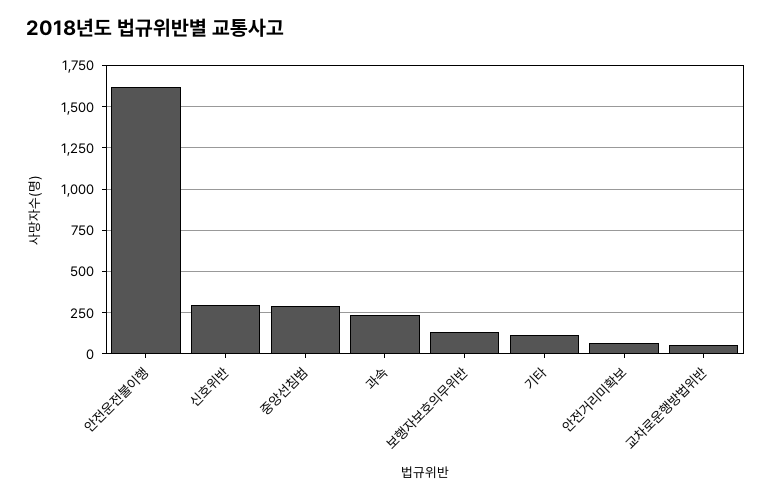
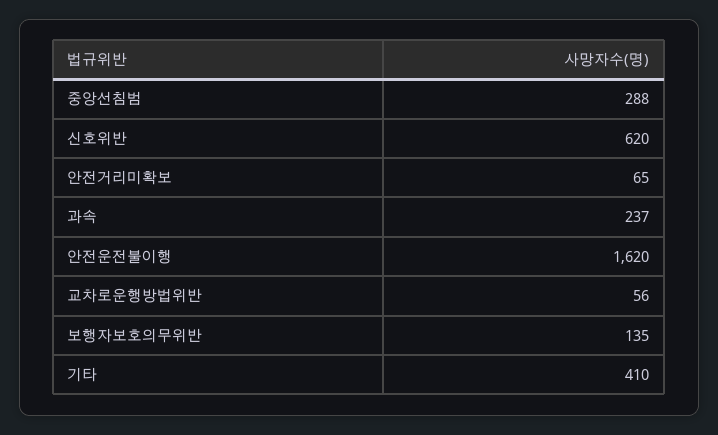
신호위반: 300 -> 620
기타: 100 -> 410

